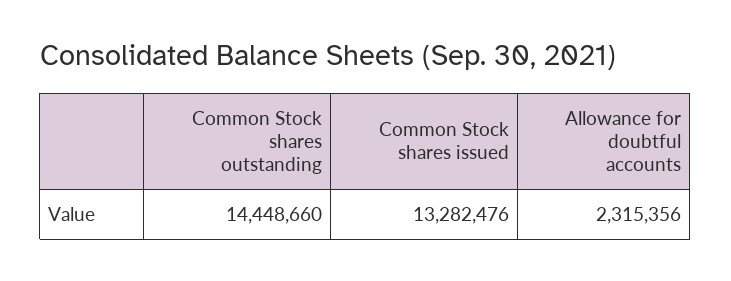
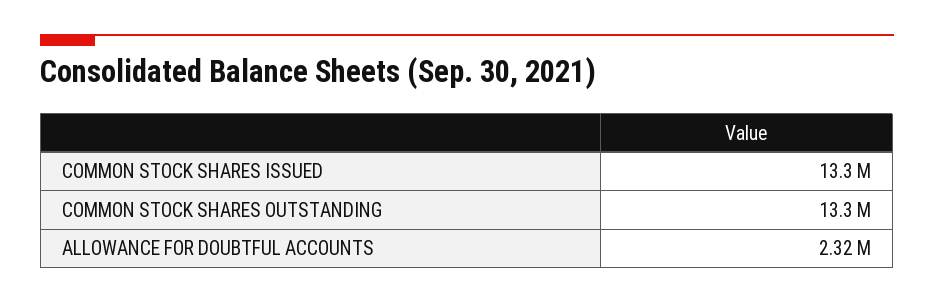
Common Stock shares outstanding: 14448660 -> 13300000

